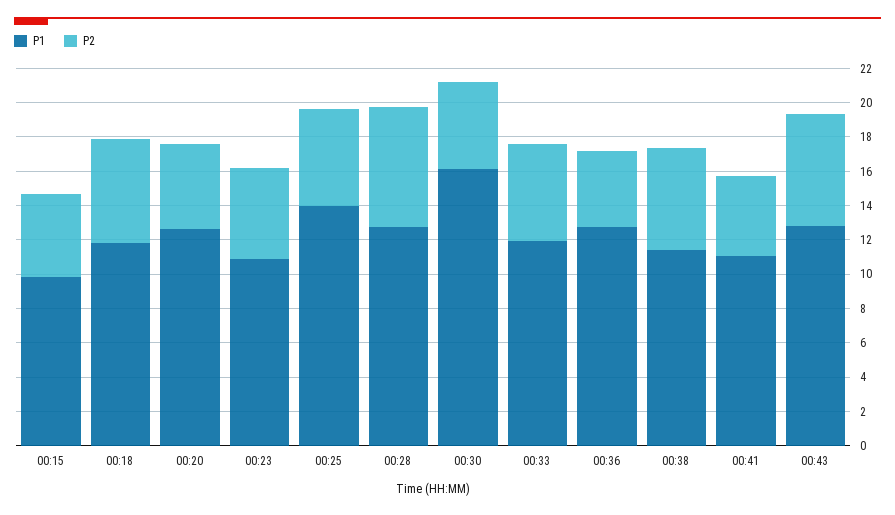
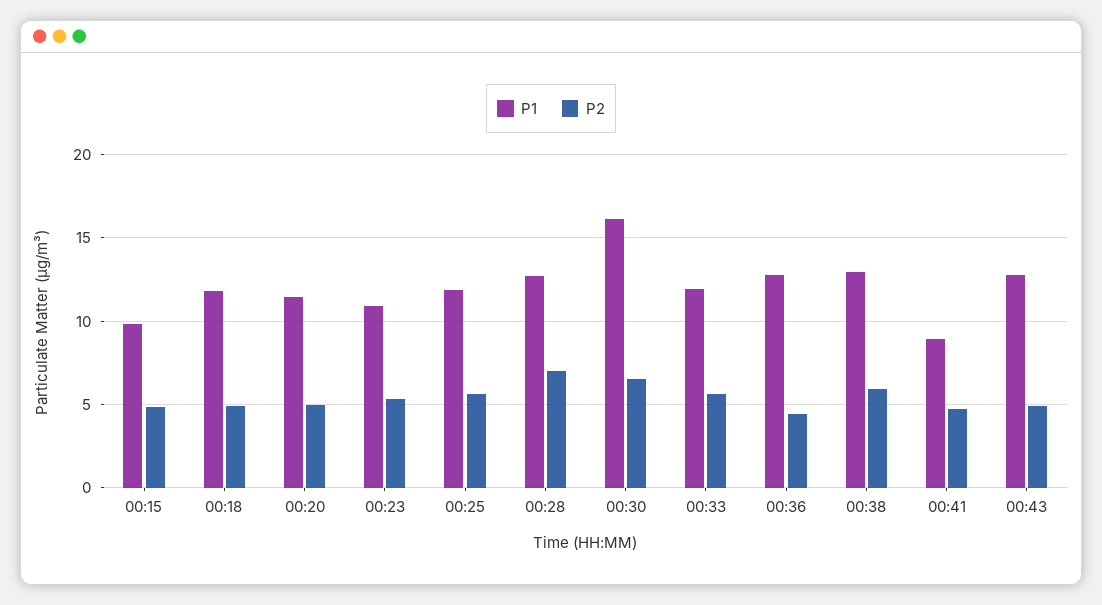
P2, 00:18: 6 -> 5
P1, 00:20: 12.5 -> 11.5
P1, 00:25: 14 -> 12
P2, 00:30: 5 -> 6.5
P1, 00:38: 11.5 -> 13
P1, 00:41: 11 -> 9
P2, 00:43: 6.5 -> 5

